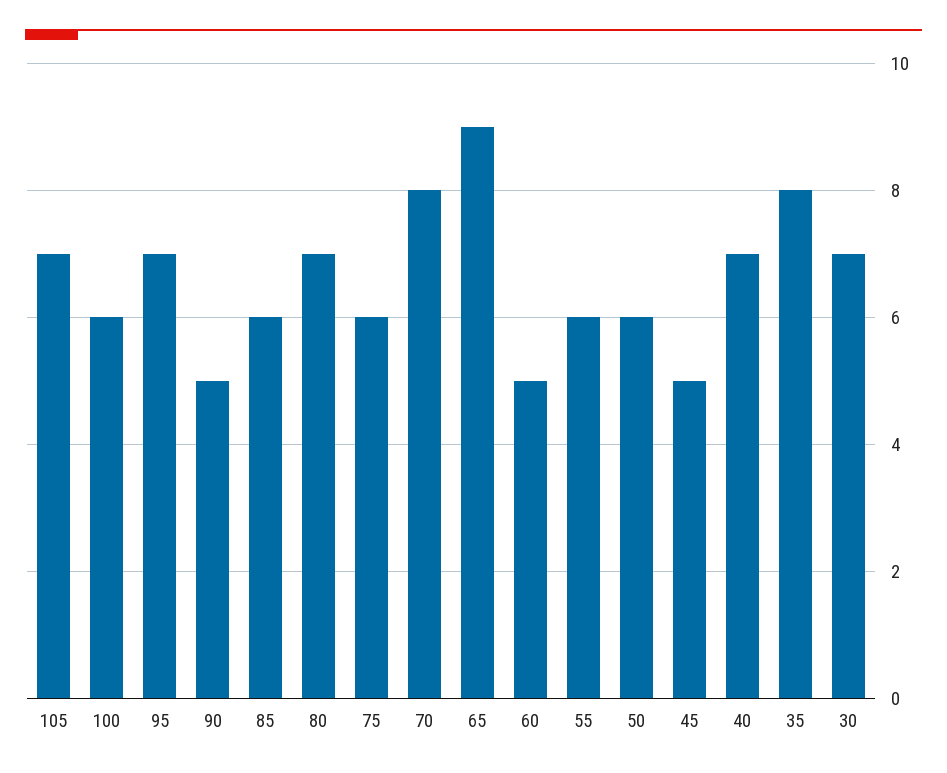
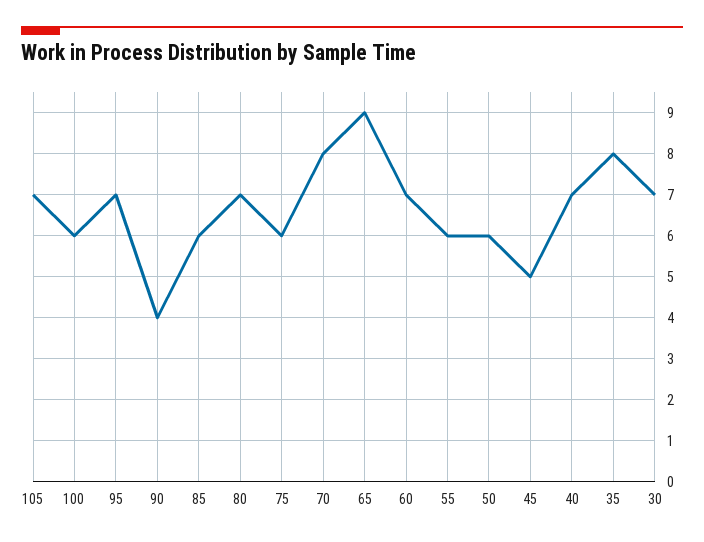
90: 5 -> 4
60: 5 -> 7

